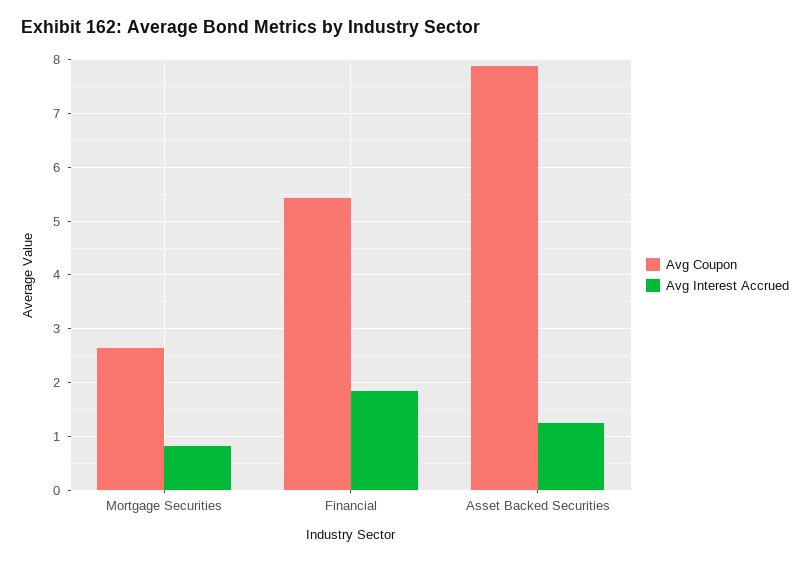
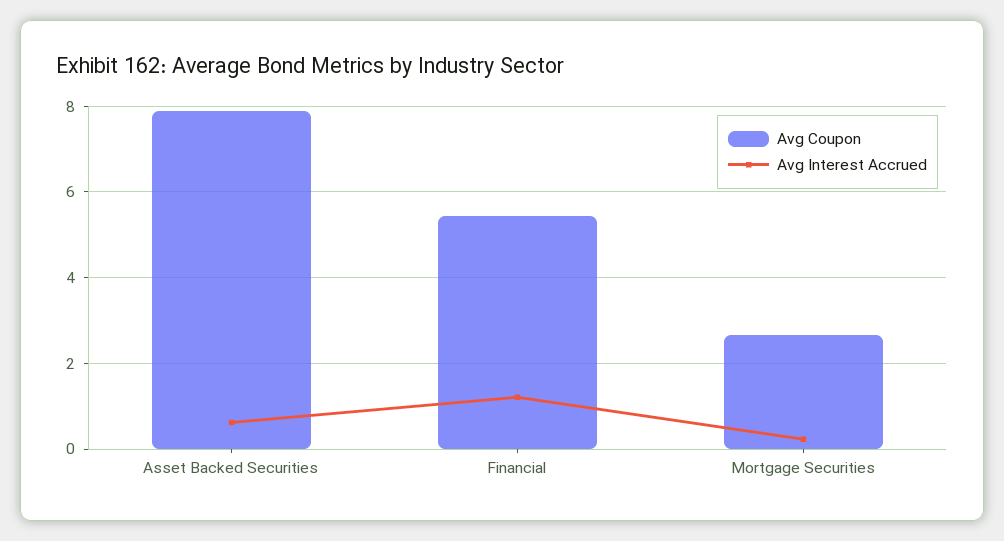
Avg Interest Accrued, Mortgage Securities: 0.8 -> 0.2
Avg Interest Accrued, Financial: 1.8 -> 1.2
Avg Interest Accrued, Asset Backed Securities: 1.2 -> 0.6

